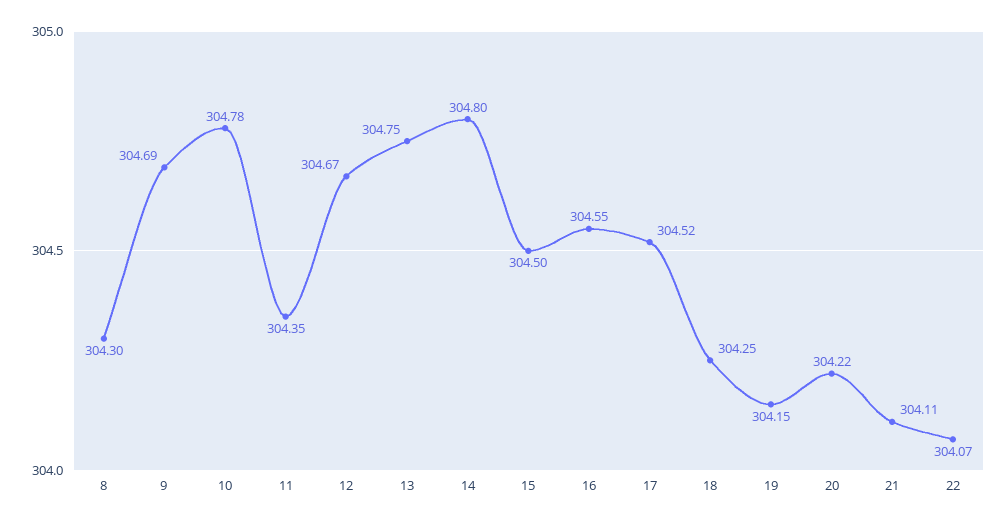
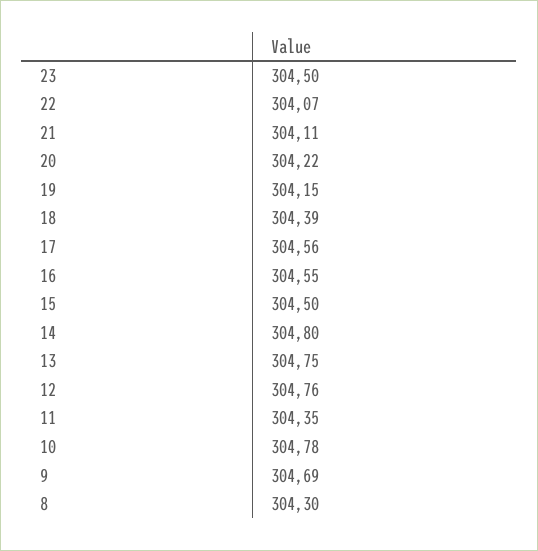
12: 304.67 -> 304.76
17: 304.52 -> 304.56
18: 304.25 -> 304.39
23: none -> 304.5

